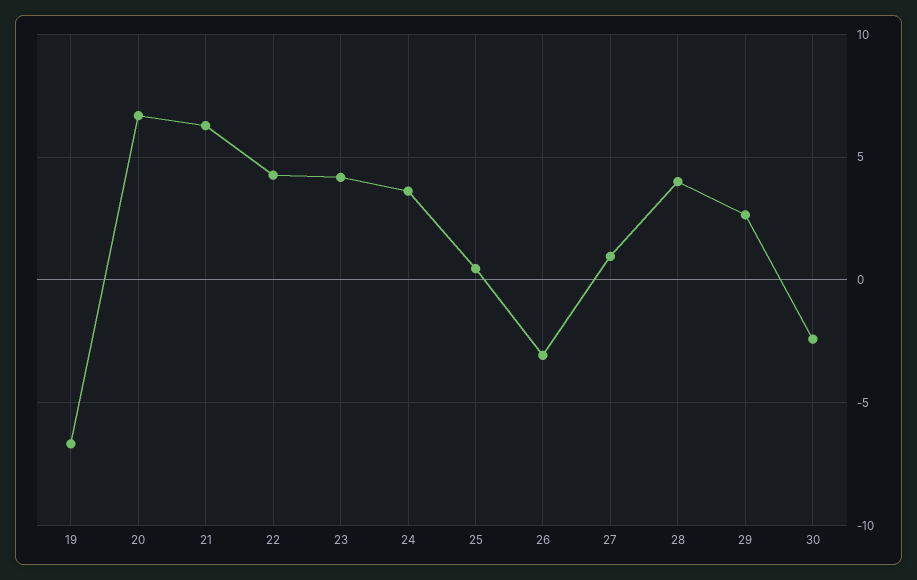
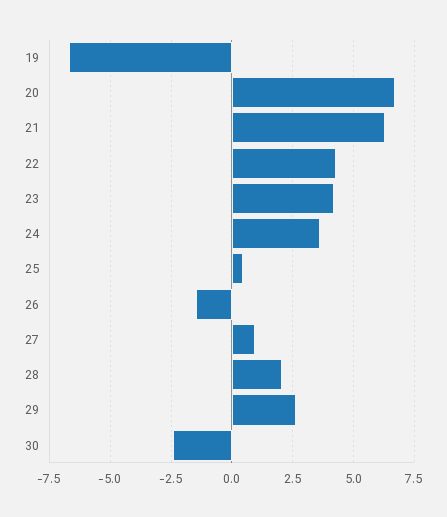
26: -3 -> -1.5
28: 4 -> 2

